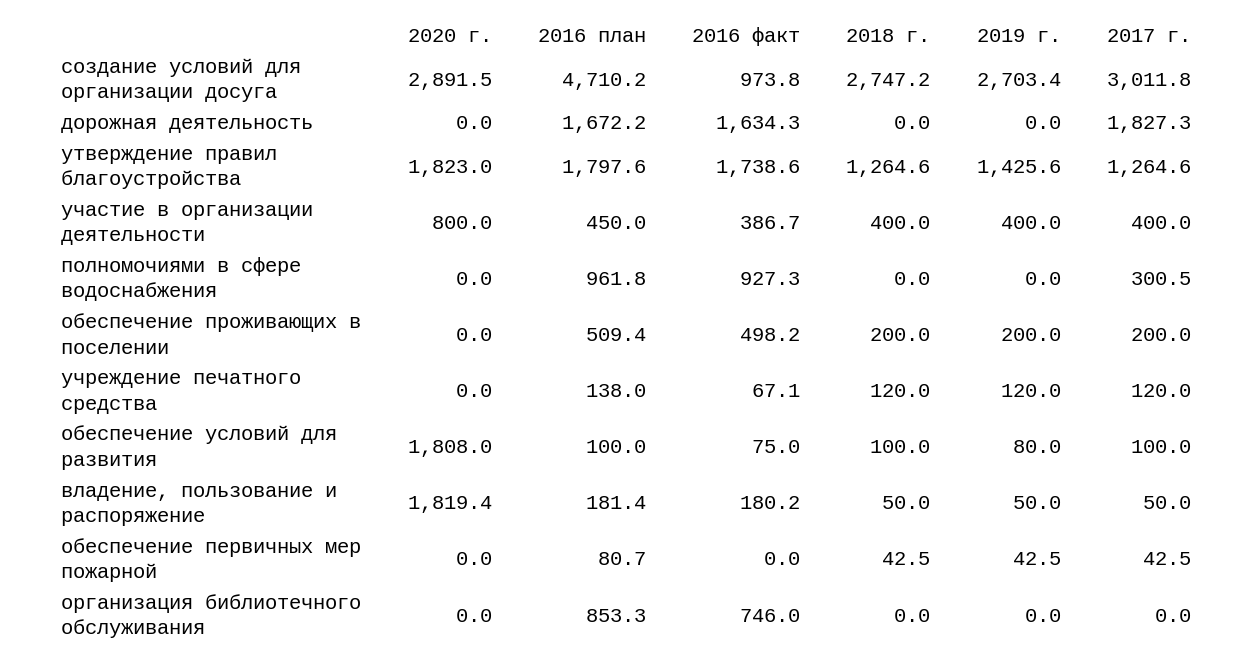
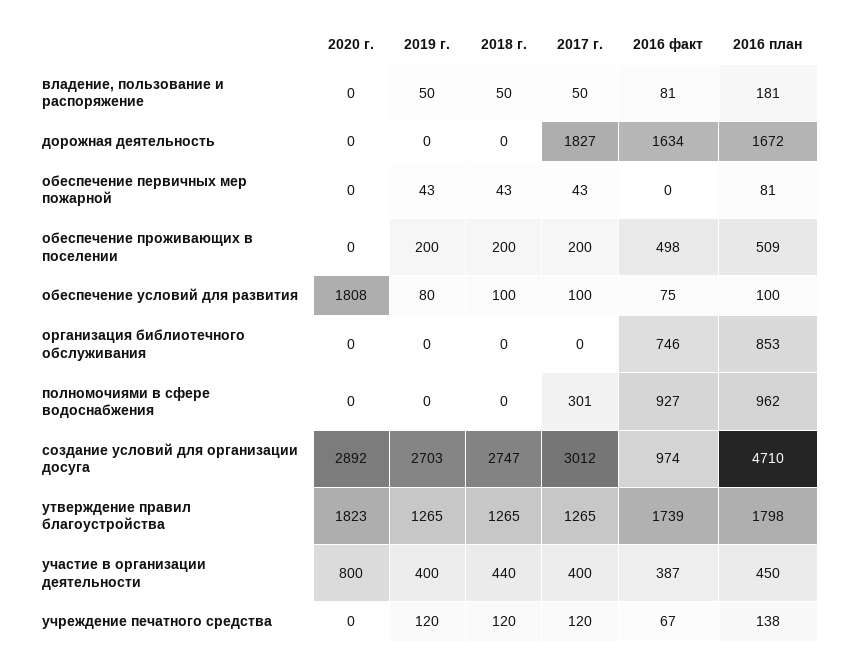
2019 г., утверждение правил благоустройства: 1425.6 -> 1265
2018 г., участие в организации деятельности: 400 -> 440
2020 г., владение, пользование и распоряжение: 1819.4 -> 0
2016 факт, владение, пользование и распоряжение: 180.2 -> 81

